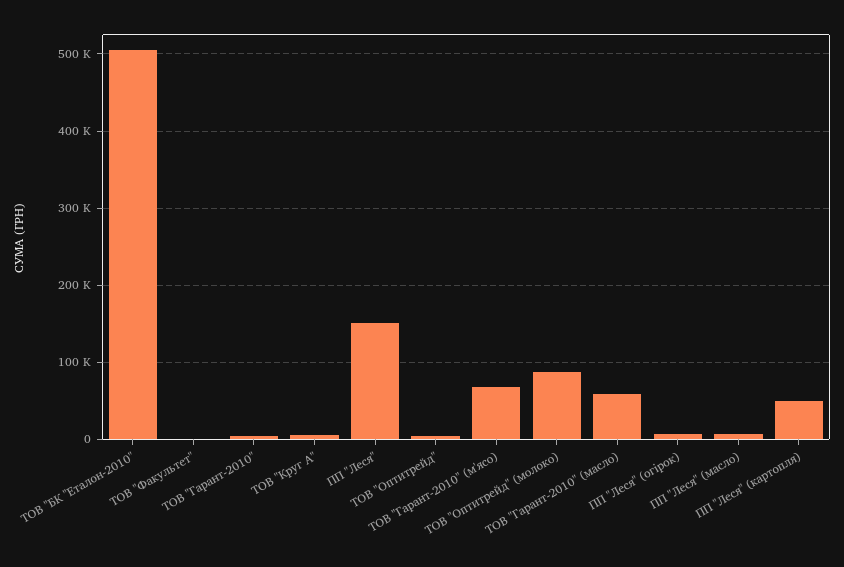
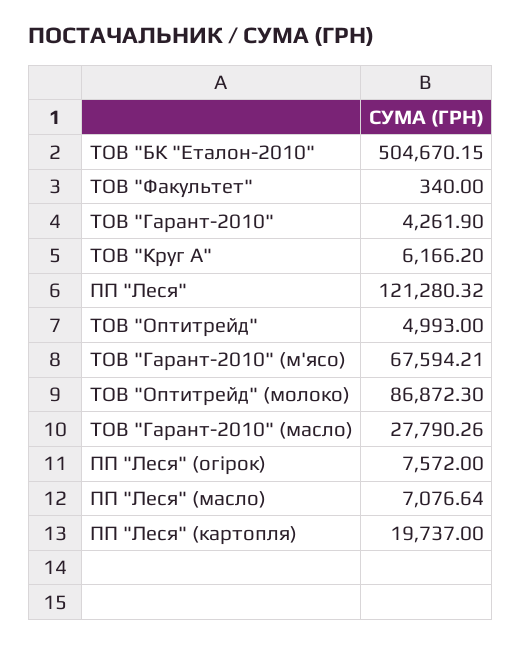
ПП "Леся": 150000 -> 121280.32
ТОВ "Гарант-2010" (масло): 60000 -> 27790.26
ПП "Леся" (картопля): 50000 -> 19737

